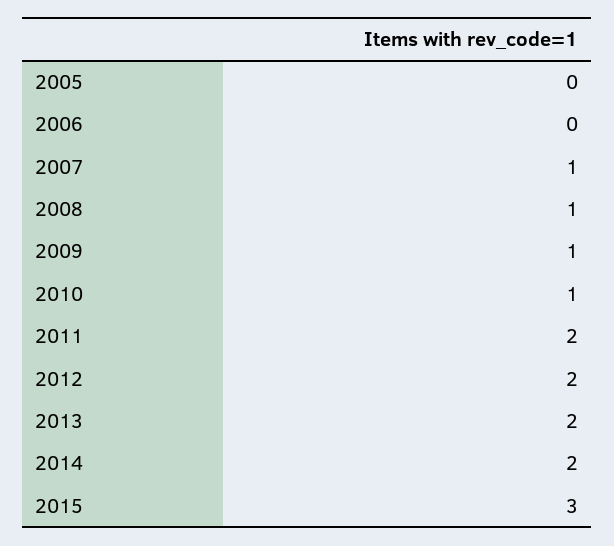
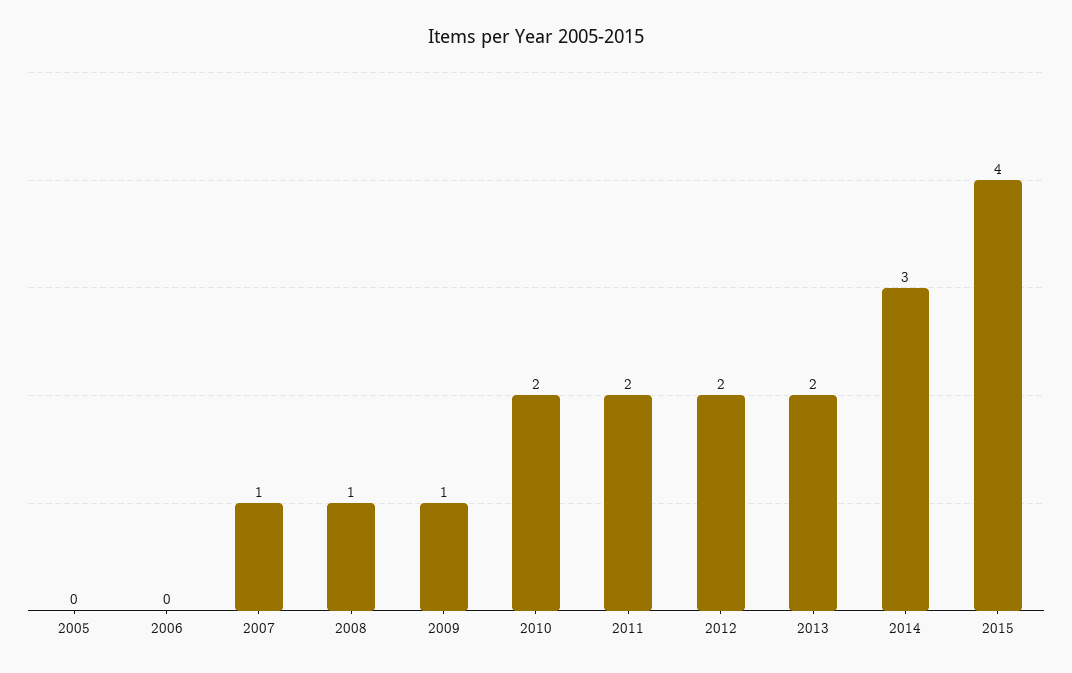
2010: 1 -> 2
2014: 2 -> 3
2015: 3 -> 4

